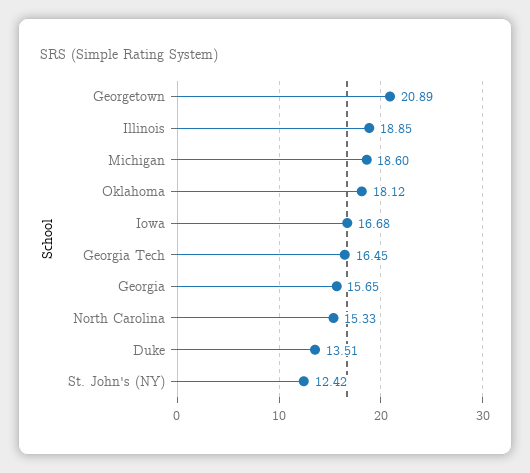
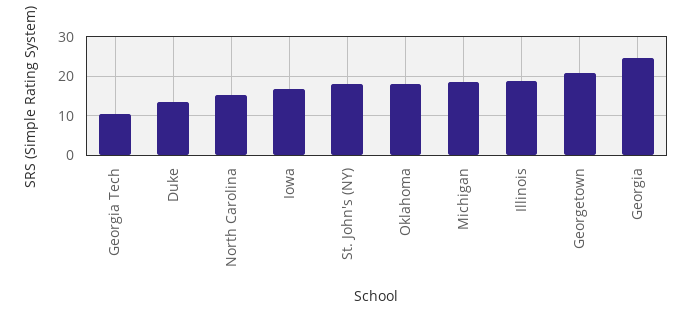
Georgia Tech: 16.45 -> 10
Georgia: 15.65 -> 24
St. John's (NY): 12.42 -> 18

